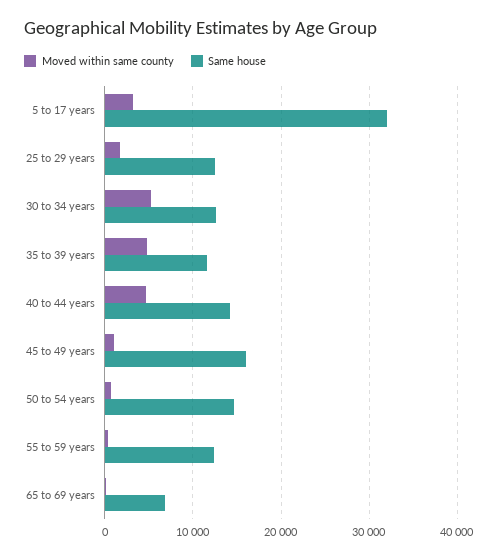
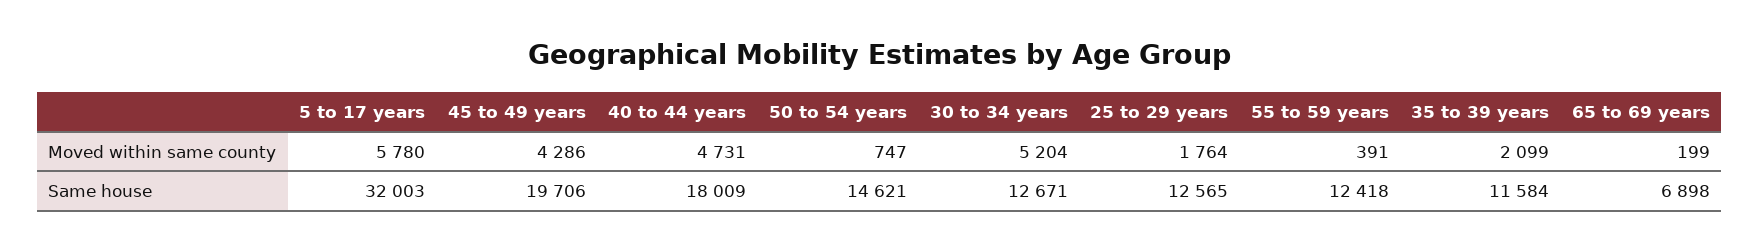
Moved within same county, 5 to 17 years: 3000 -> 5780
Moved within same county, 35 to 39 years: 5000 -> 2099
Same house, 40 to 44 years: 14000 -> 18009
Moved within same county, 45 to 49 years: 1000 -> 4286
Same house, 45 to 49 years: 16000 -> 19706

